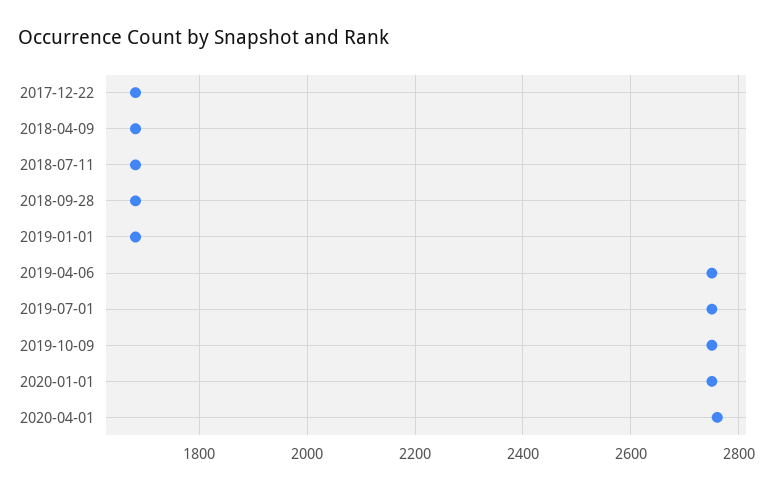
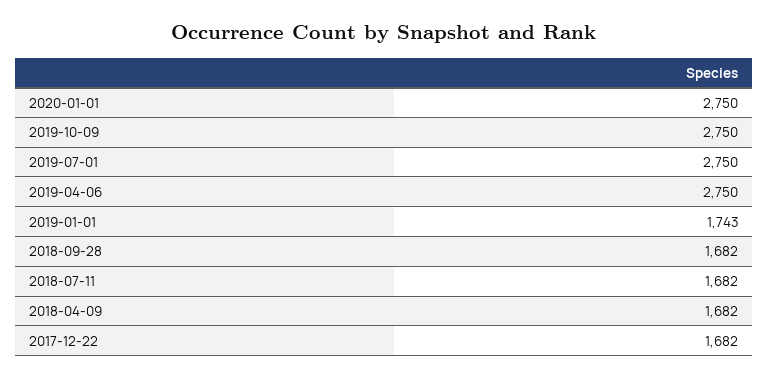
2019-01-01: 1680 -> 1743
2020-04-01: 2760 -> none

